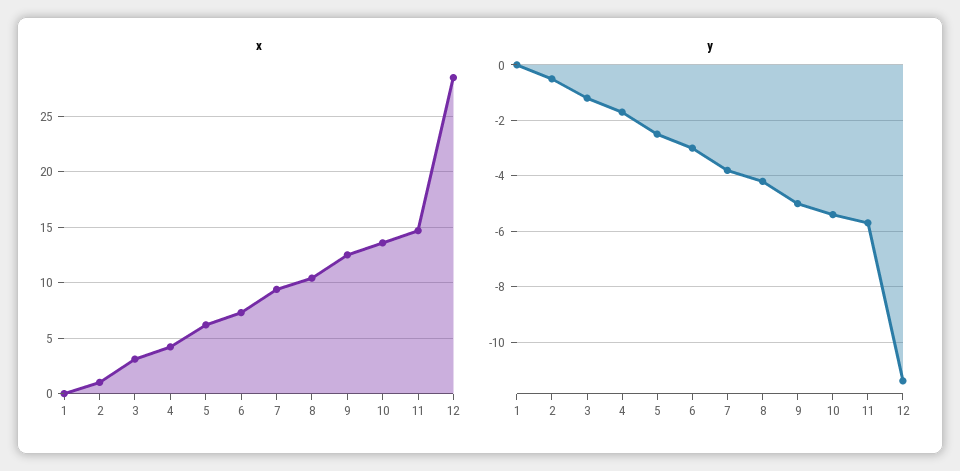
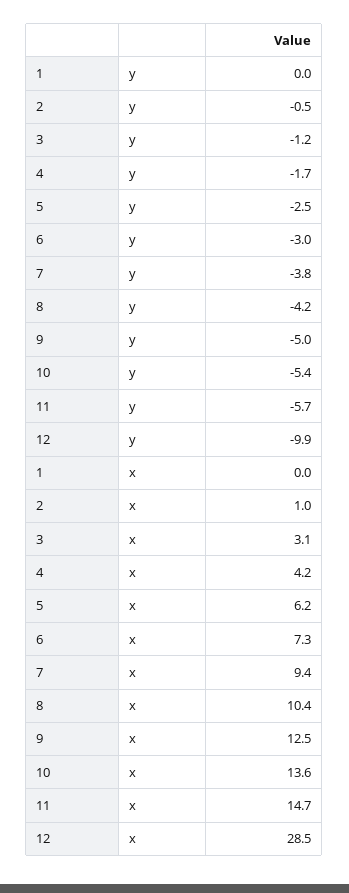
y, 12: -11.5 -> -9.9

